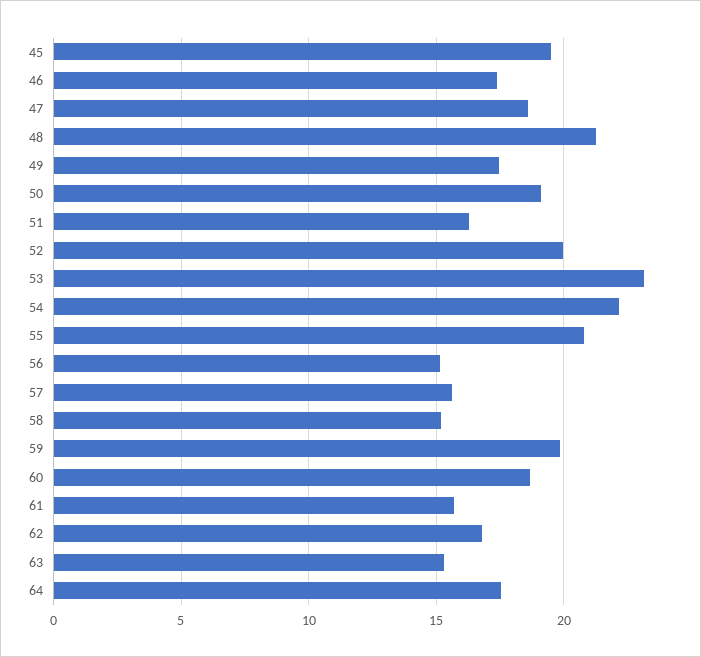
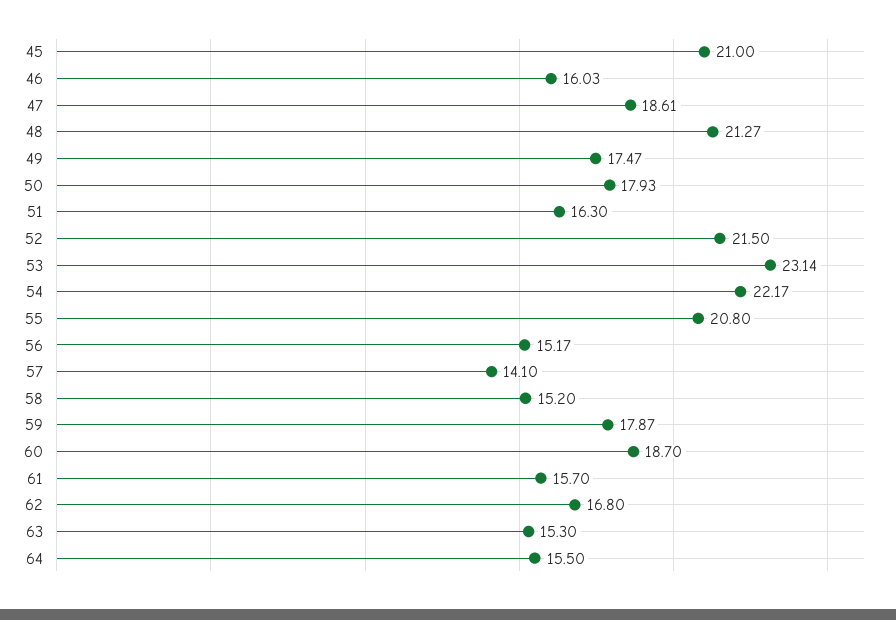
45: 19.5 -> 21
46: 17.5 -> 16.03
50: 19 -> 17.93
52: 20 -> 21.5
57: 15.5 -> 14.1
59: 20 -> 17.87
64: 17.5 -> 15.5

